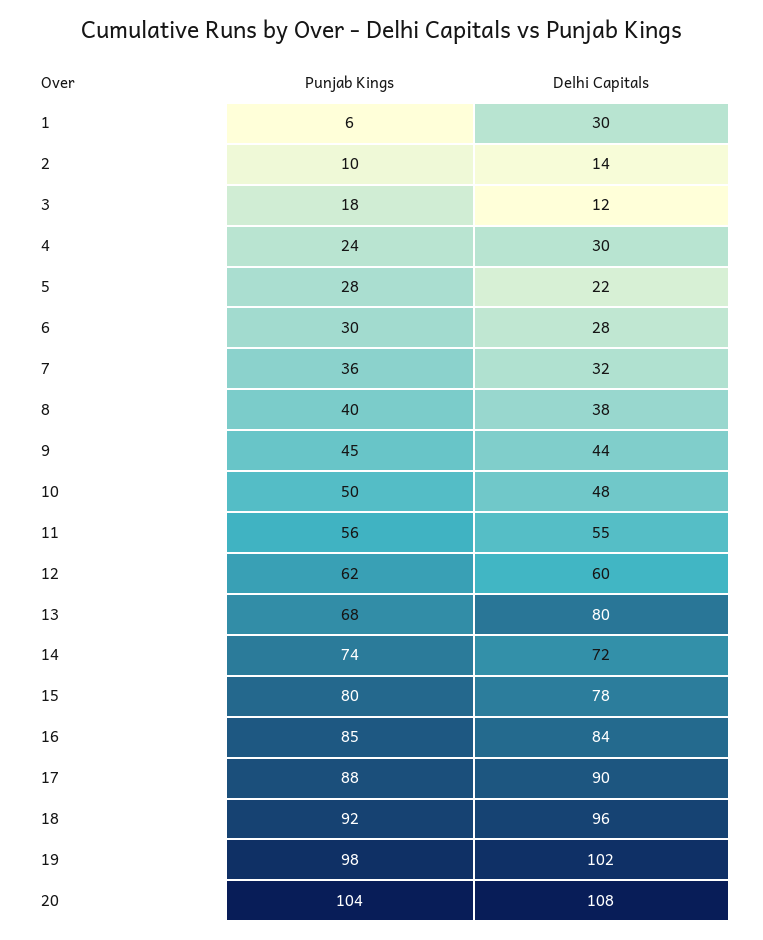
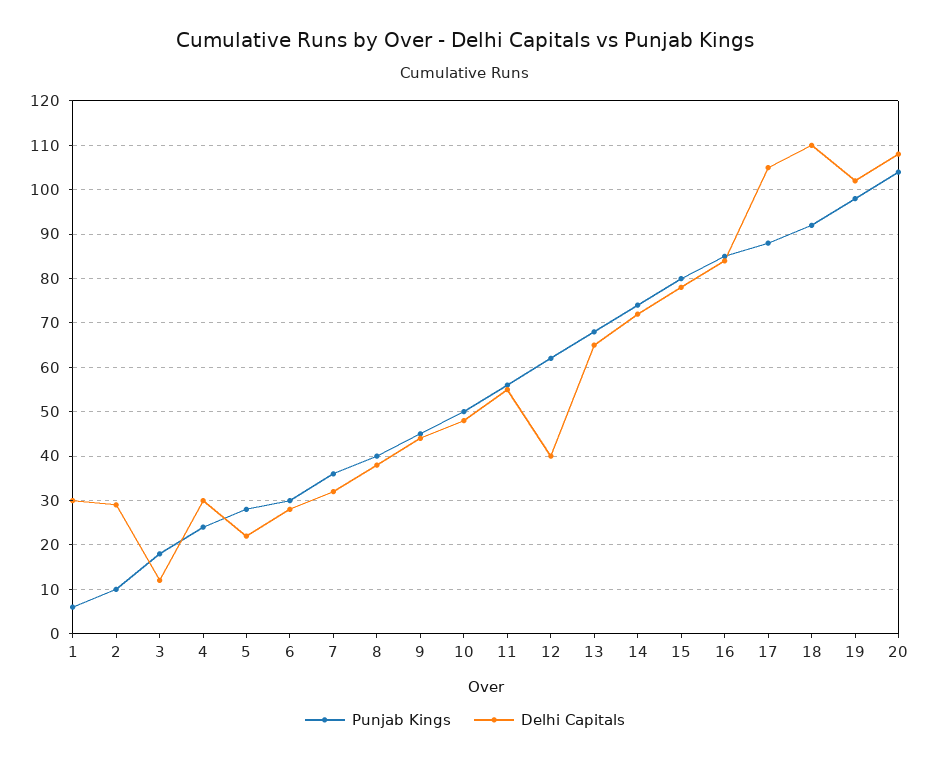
Delhi Capitals, 2: 14 -> 30
Delhi Capitals, 12: 60 -> 40
Delhi Capitals, 13: 80 -> 65
Delhi Capitals, 17: 90 -> 105
Delhi Capitals, 18: 96 -> 110

